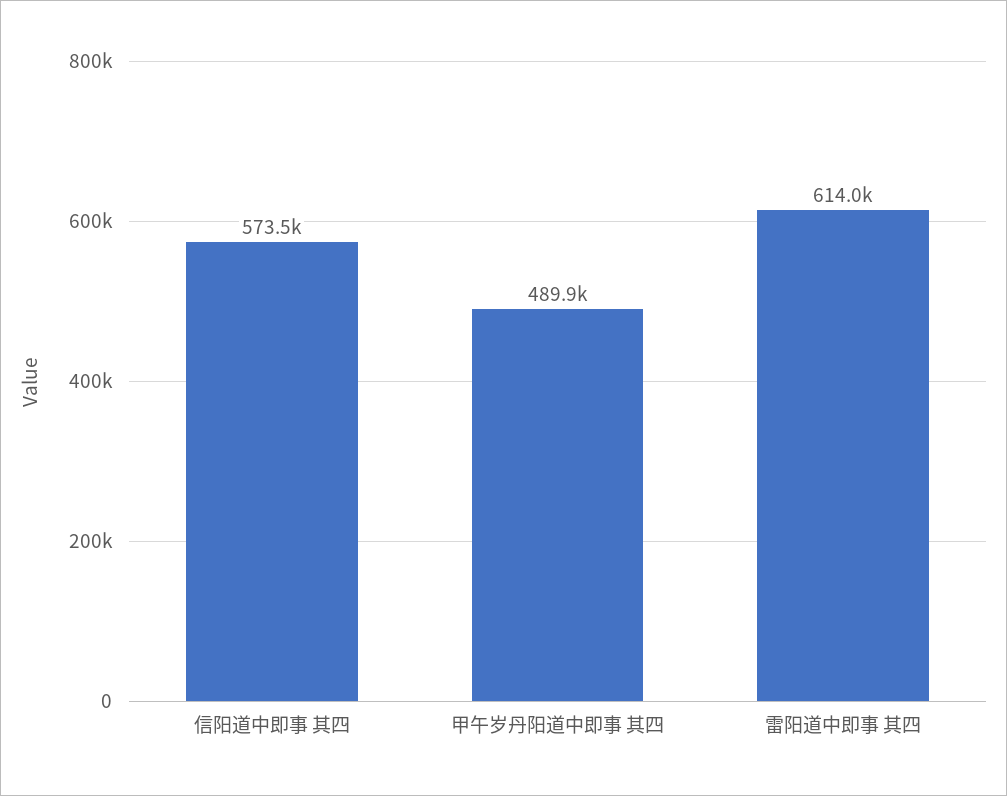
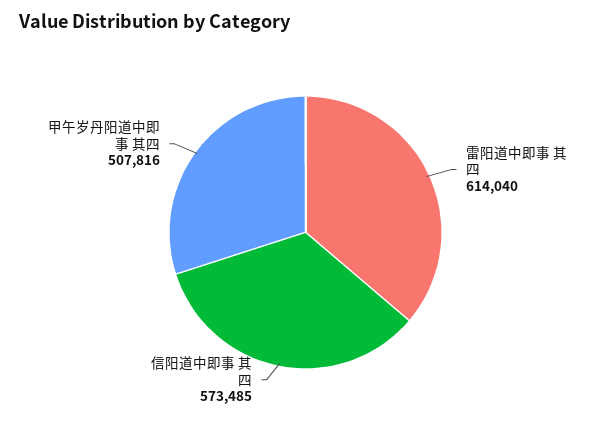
甲午岁丹阳道中即事 其四: 489900 -> 507816

